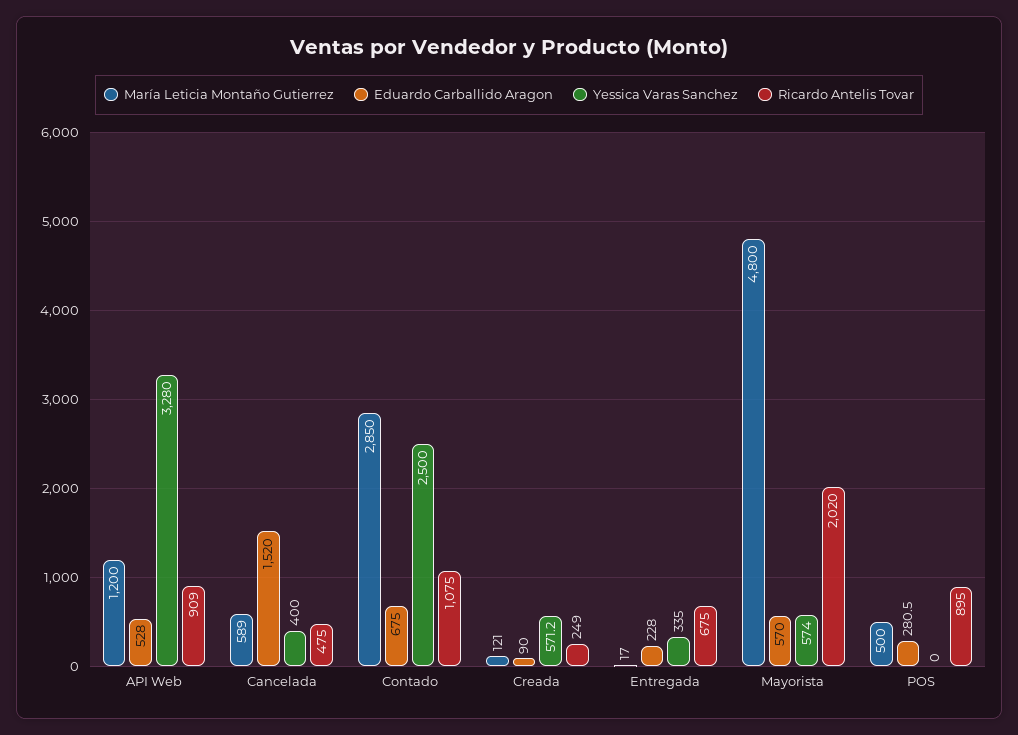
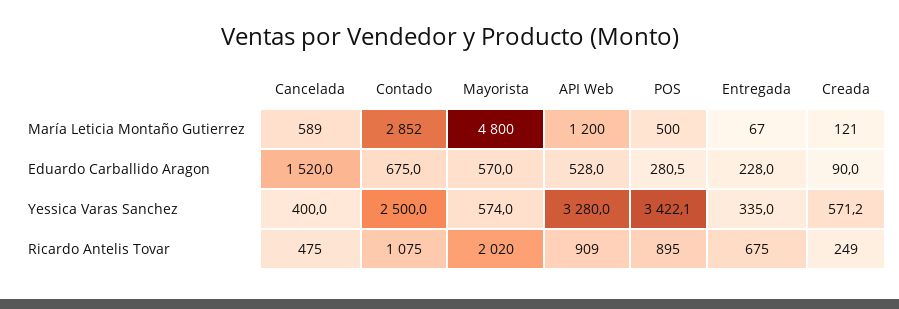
María Leticia Montaño Gutierrez, Contado: 2850 -> 2852
María Leticia Montaño Gutierrez, Entregada: 17 -> 67
Yessica Varas Sanchez, POS: 0 -> 3422.1

